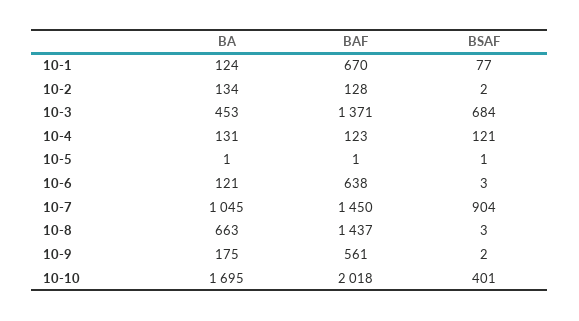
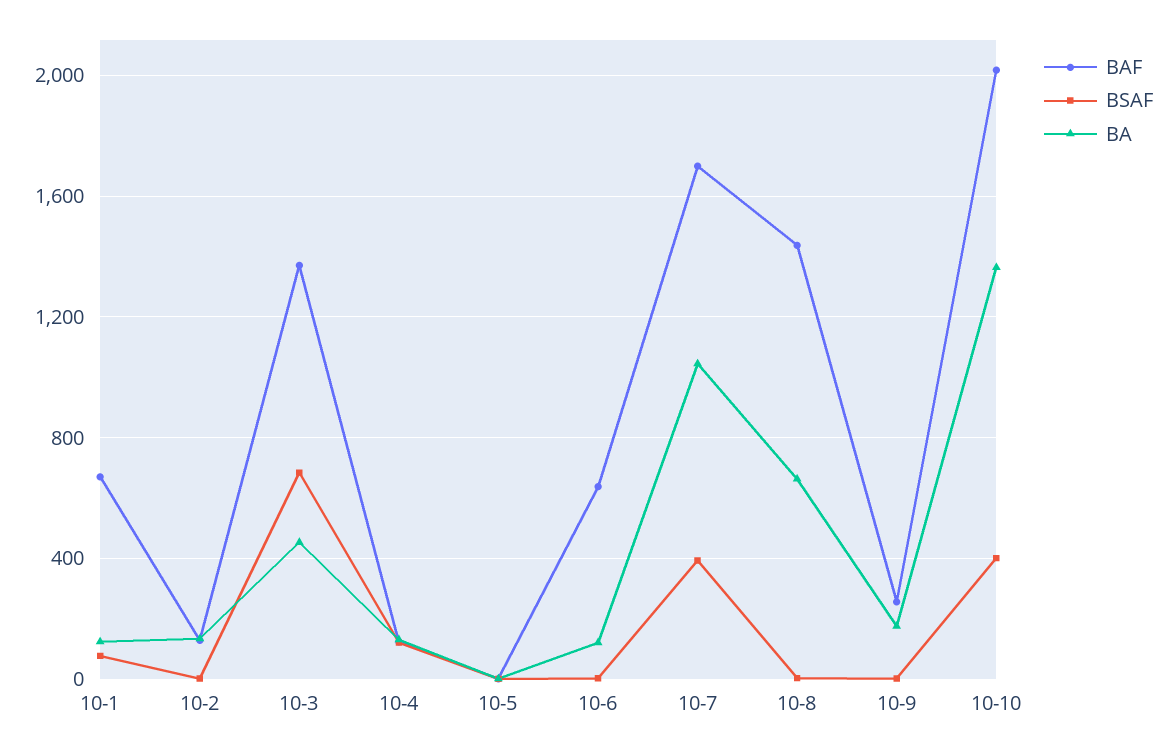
BAF, 10-7: 1450 -> 1700
BSAF, 10-7: 904 -> 400
BAF, 10-9: 561 -> 250
BA, 10-10: 1695 -> 1350

